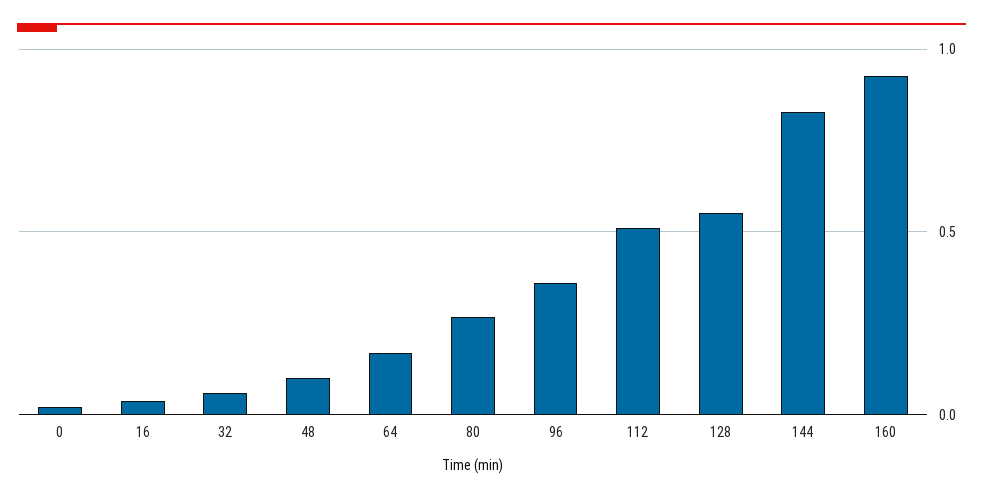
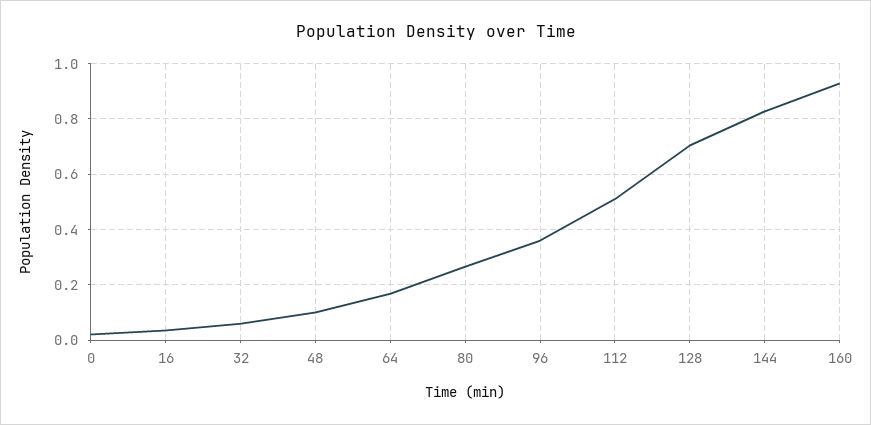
128: 0.55 -> 0.7

